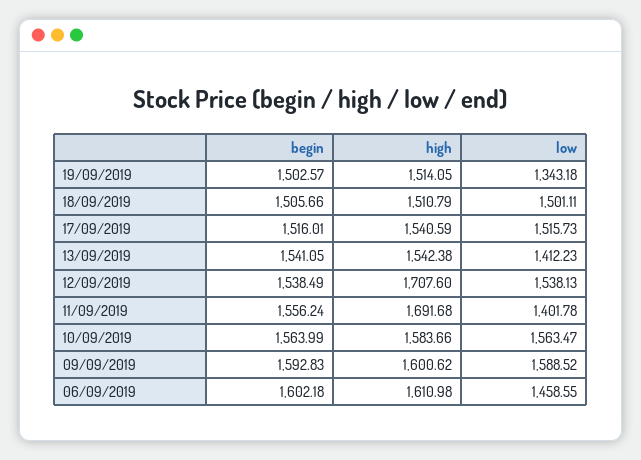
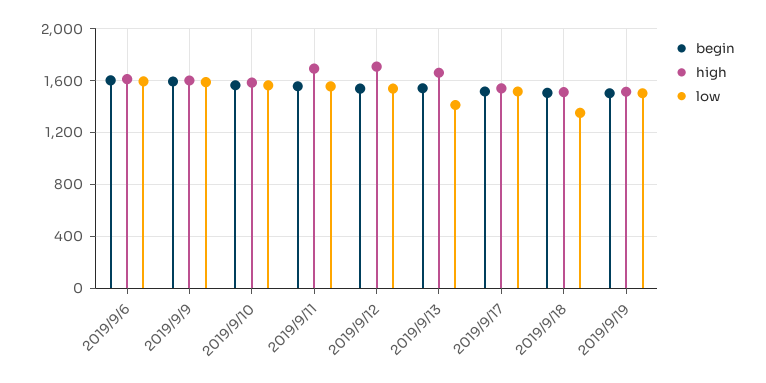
low, 19/09/2019: 1343.18 -> 1500
low, 18/09/2019: 1501.11 -> 1350
high, 13/09/2019: 1542.38 -> 1650
low, 11/09/2019: 1401.78 -> 1550
low, 06/09/2019: 1458.55 -> 1600

